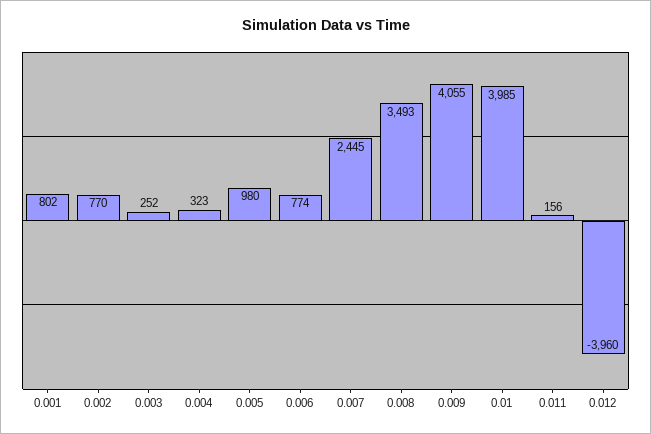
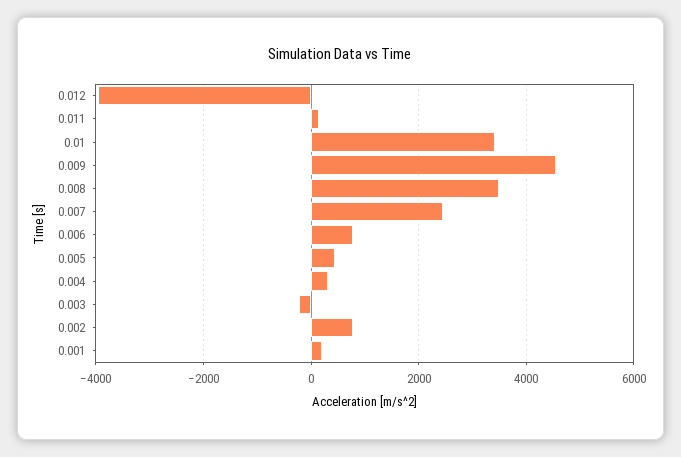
0.001: 802 -> 200
0.003: 252 -> -200
0.005: 980 -> 400
0.009: 4055 -> 4600
0.01: 3985 -> 3400

